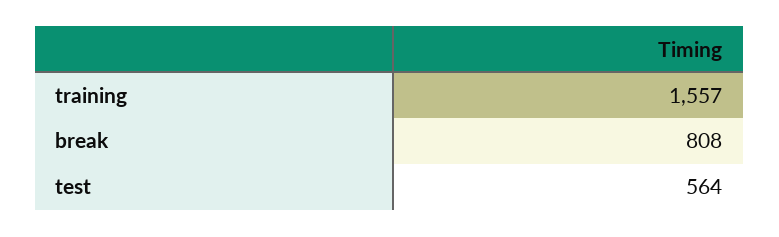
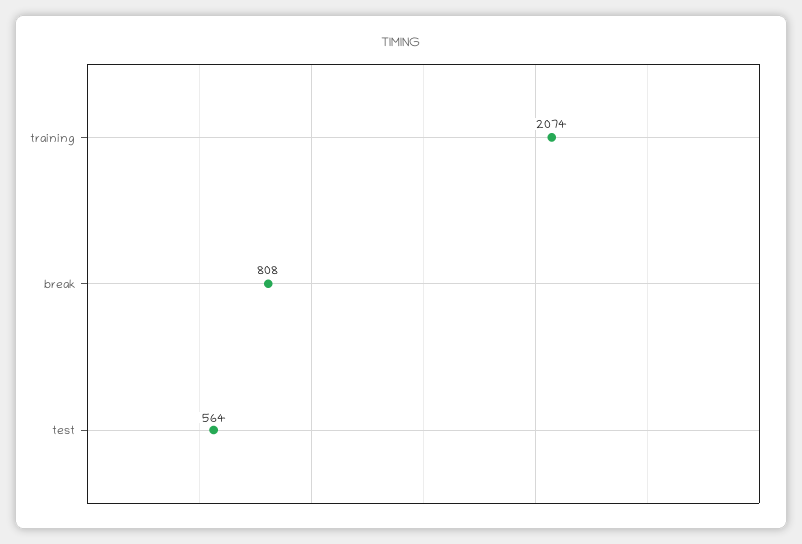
training: 1557 -> 2074

